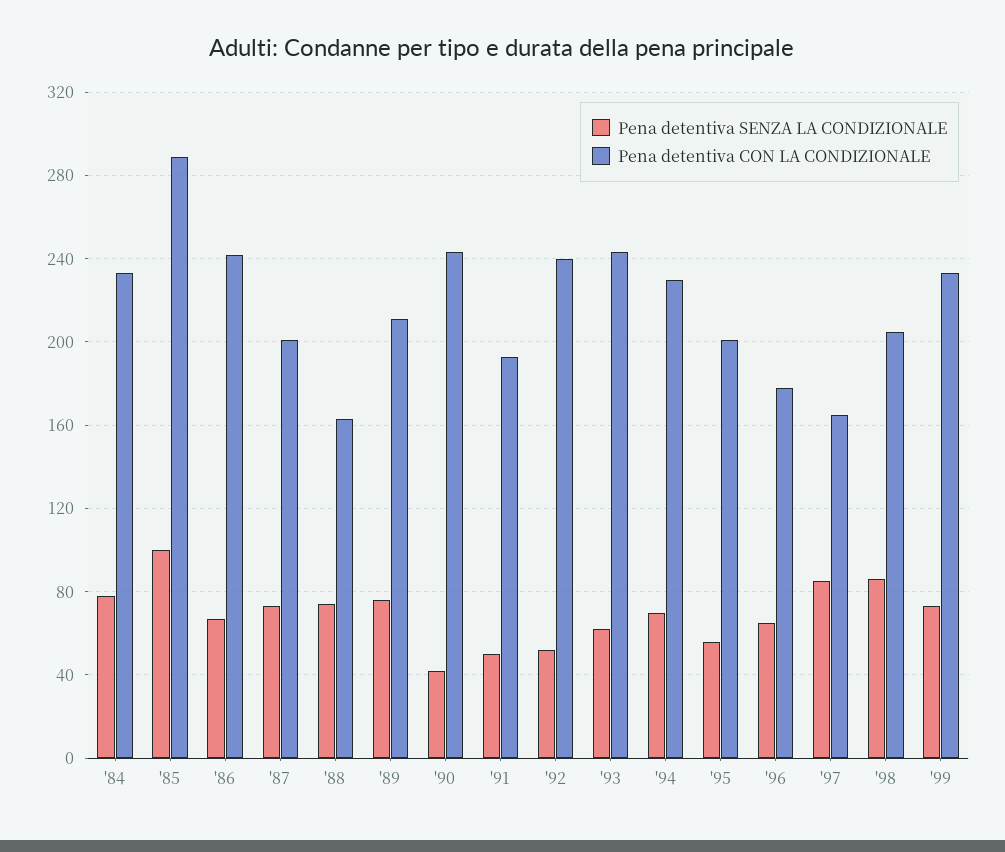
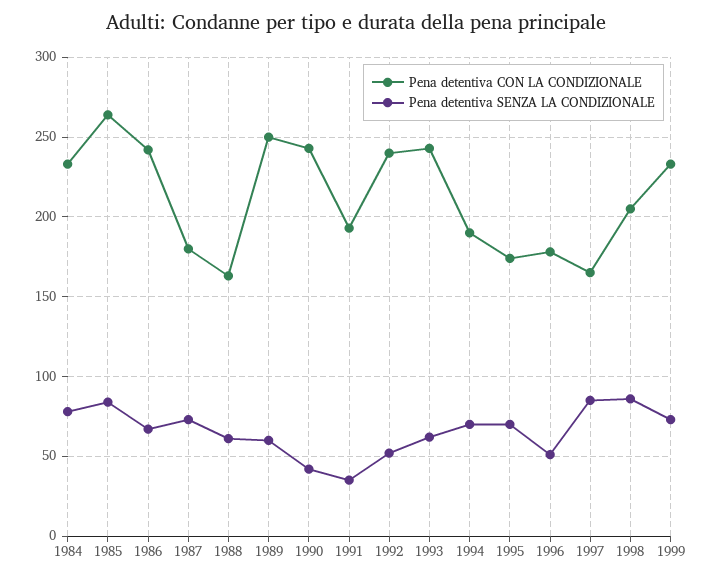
Pena detentiva SENZA LA CONDIZIONALE, '85: 100 -> 85
Pena detentiva CON LA CONDIZIONALE, '85: 290 -> 265
Pena detentiva CON LA CONDIZIONALE, '87: 200 -> 180
Pena detentiva SENZA LA CONDIZIONALE, '88: 75 -> 60
Pena detentiva SENZA LA CONDIZIONALE, '89: 75 -> 60
Pena detentiva CON LA CONDIZIONALE, '89: 210 -> 250
Pena detentiva SENZA LA CONDIZIONALE, '91: 50 -> 35
Pena detentiva CON LA CONDIZIONALE, '94: 230 -> 190
Pena detentiva SENZA LA CONDIZIONALE, '95: 55 -> 70
Pena detentiva CON LA CONDIZIONALE, '95: 200 -> 175
Pena detentiva SENZA LA CONDIZIONALE, '96: 65 -> 50

